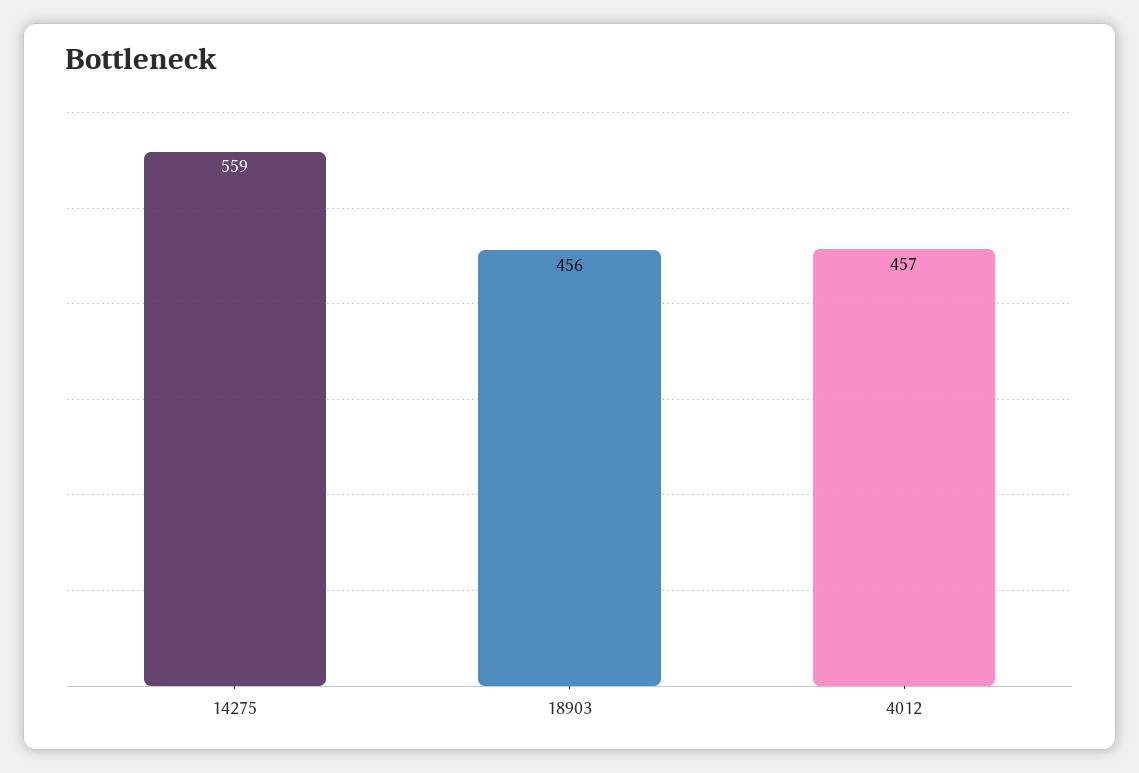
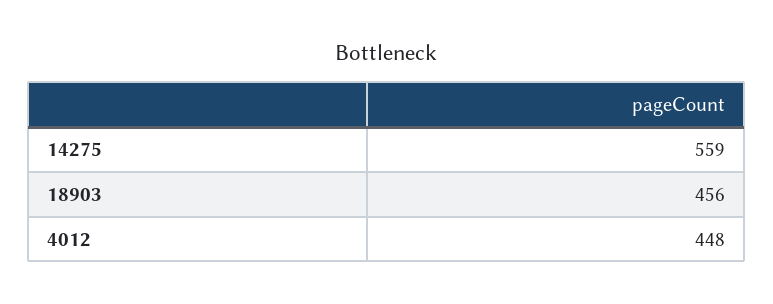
4012: 457 -> 448

